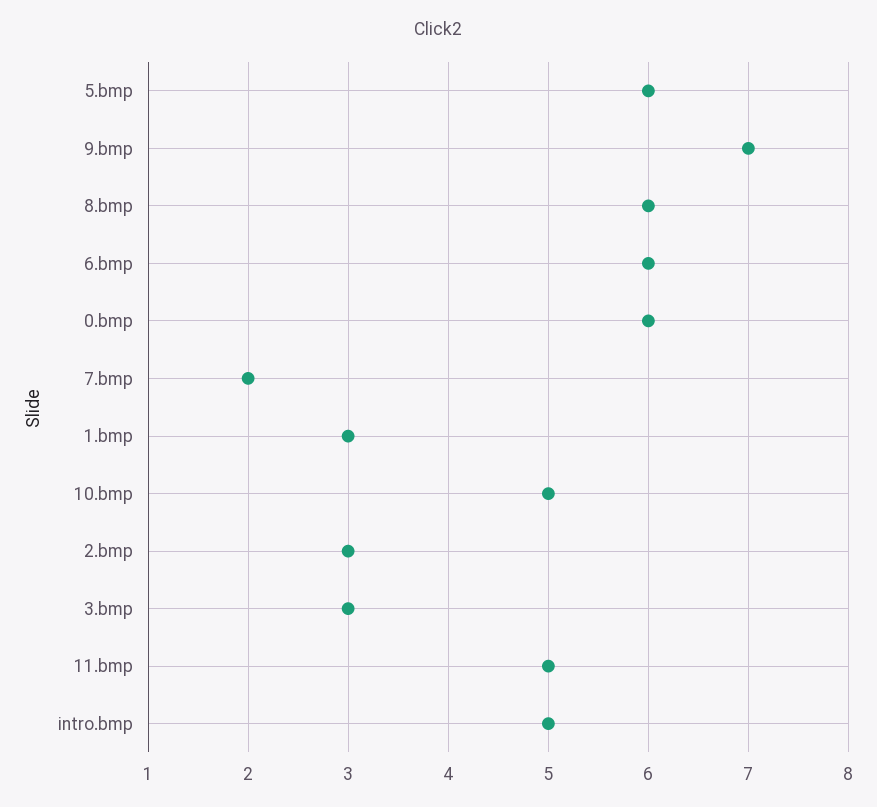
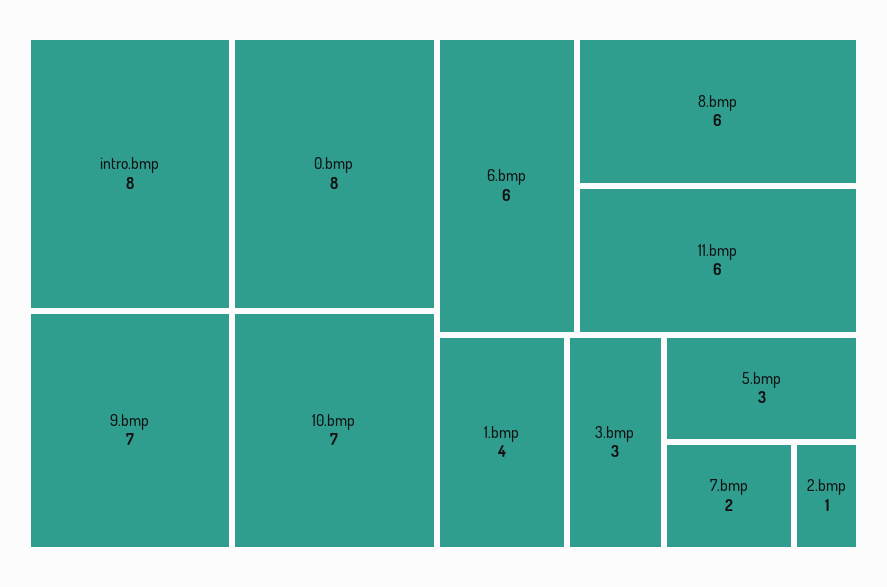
5.bmp: 6 -> 3
0.bmp: 6 -> 8
1.bmp: 3 -> 4
10.bmp: 5 -> 7
2.bmp: 3 -> 1
11.bmp: 5 -> 6
intro.bmp: 5 -> 8

